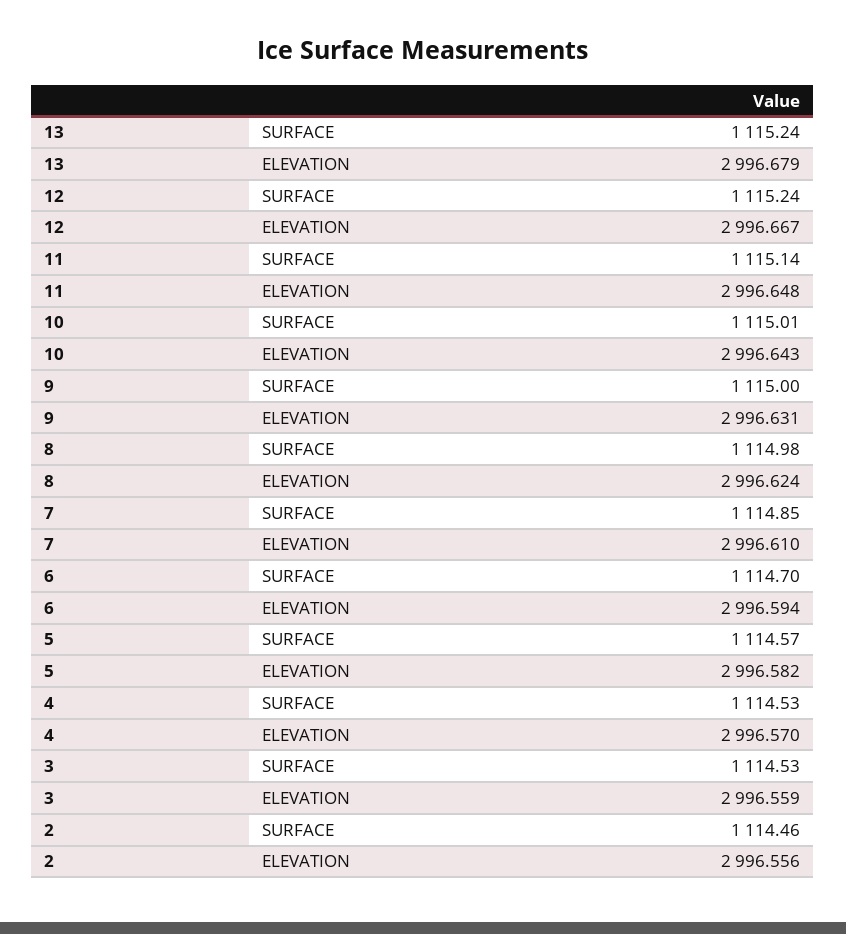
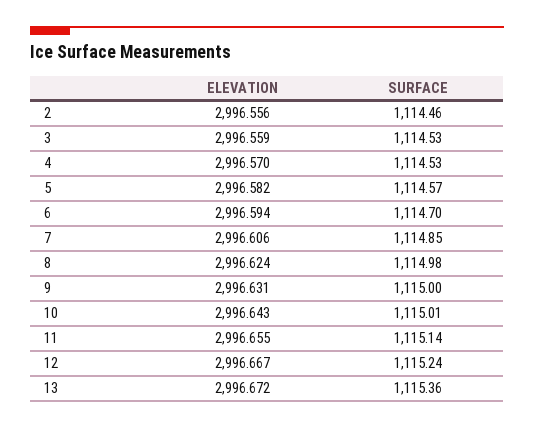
13, SURFACE: 1115.24 -> 1115.36
13, ELEVATION: 2996.679 -> 2996.672
11, ELEVATION: 2996.648 -> 2996.655
7, ELEVATION: 2996.61 -> 2996.606

